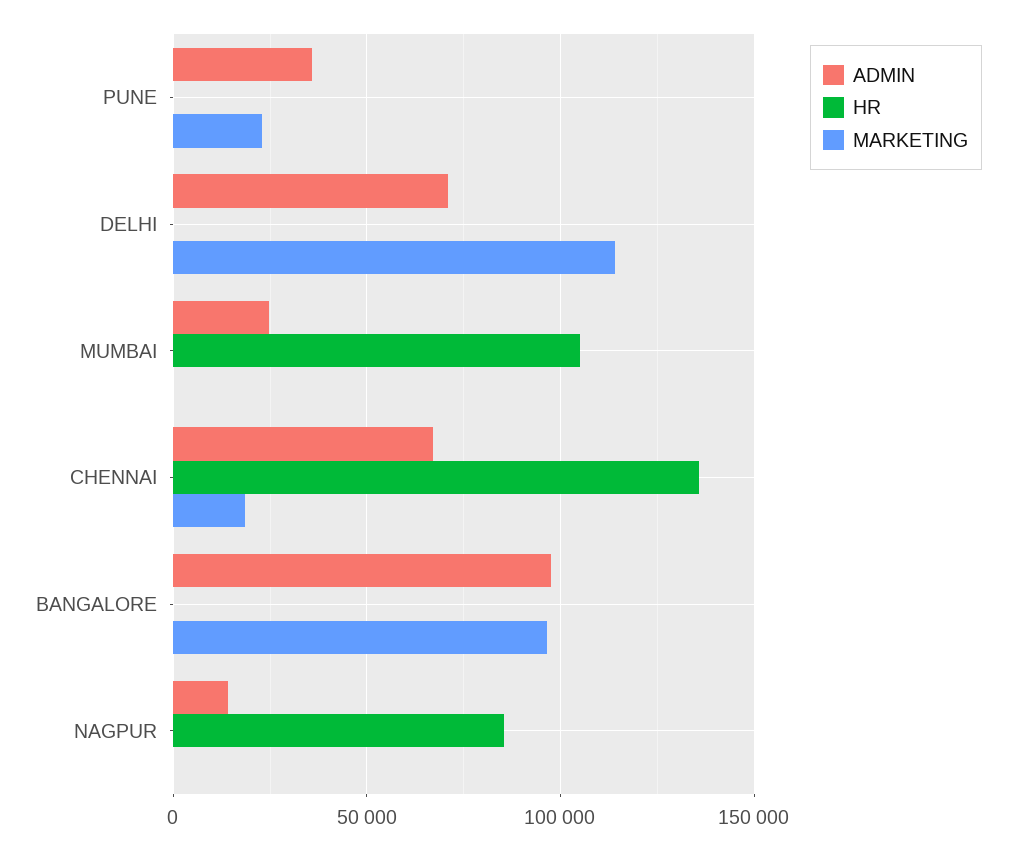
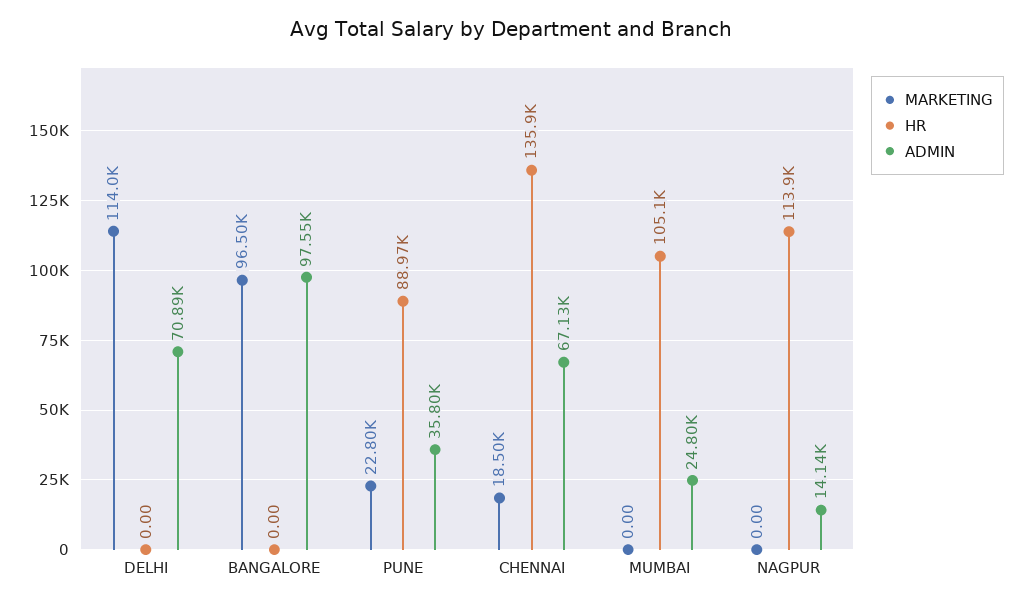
HR, PUNE: 0 -> 88970
HR, NAGPUR: 85000 -> 113900

